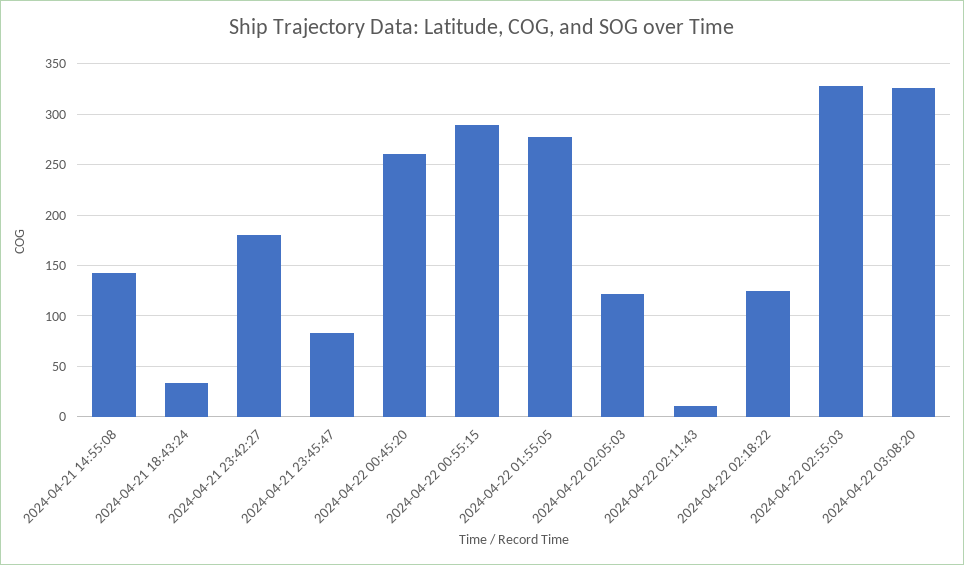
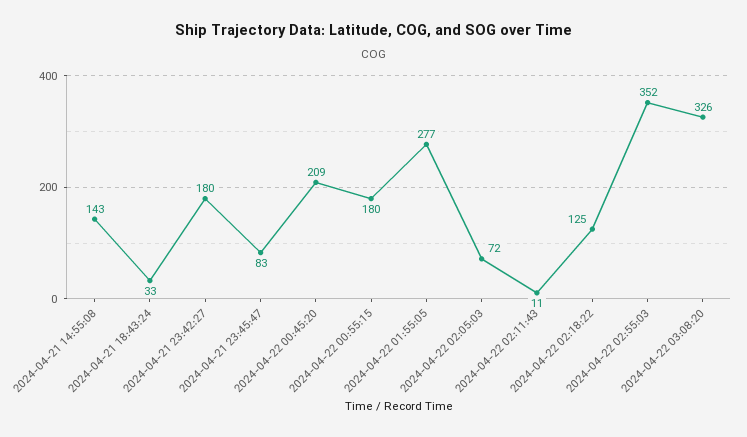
2024-04-22 00:45:20: 260 -> 209
2024-04-22 00:55:15: 290 -> 180
2024-04-22 02:05:03: 120 -> 72
2024-04-22 02:55:03: 330 -> 352

